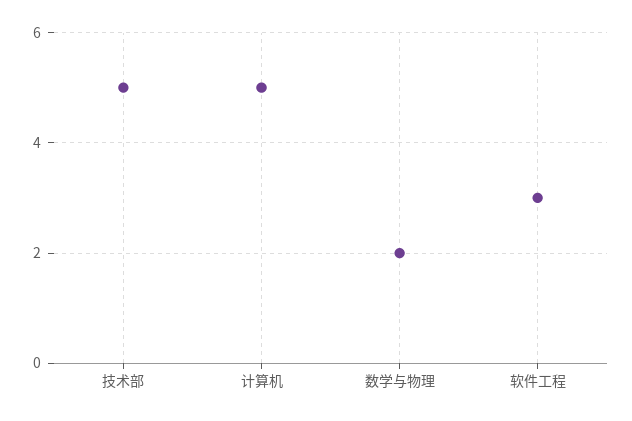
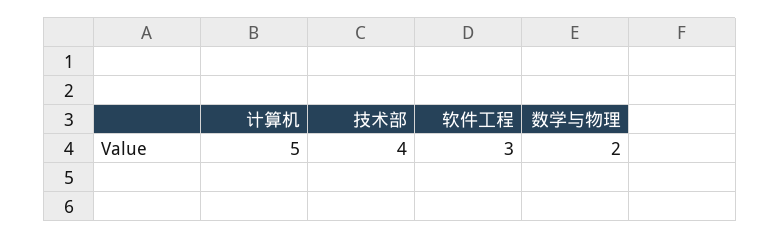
技术部: 5 -> 4

